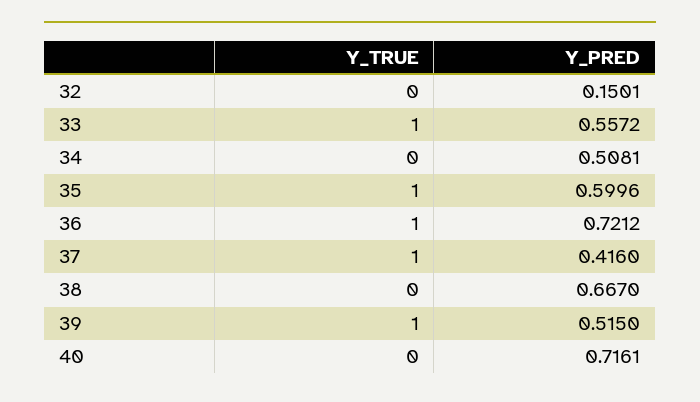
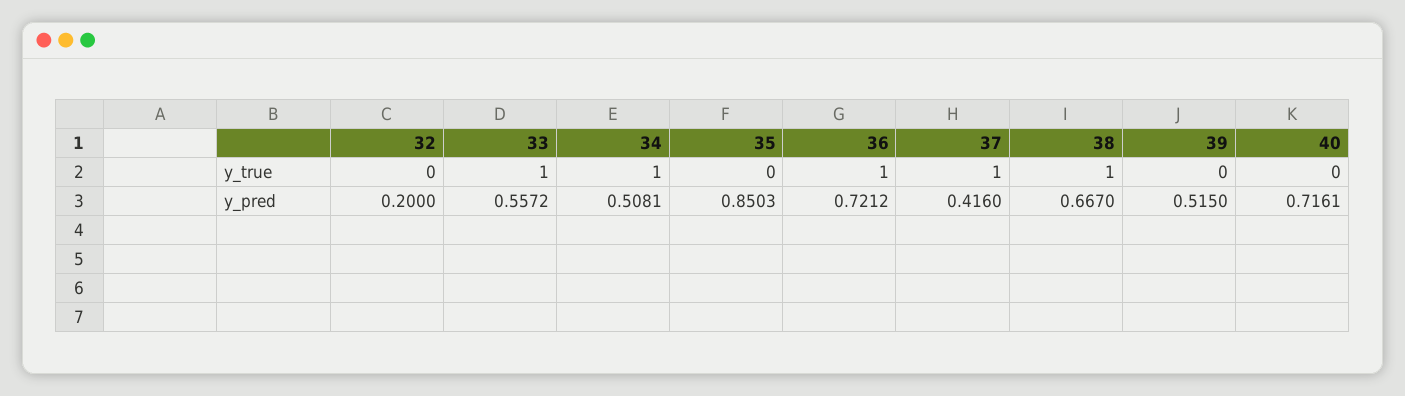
Y_PRED, 32: 0.1501 -> 0.2
Y_TRUE, 34: 0 -> 1
Y_TRUE, 35: 1 -> 0
Y_PRED, 35: 0.5996 -> 0.8503
Y_TRUE, 38: 0 -> 1
Y_TRUE, 39: 1 -> 0

